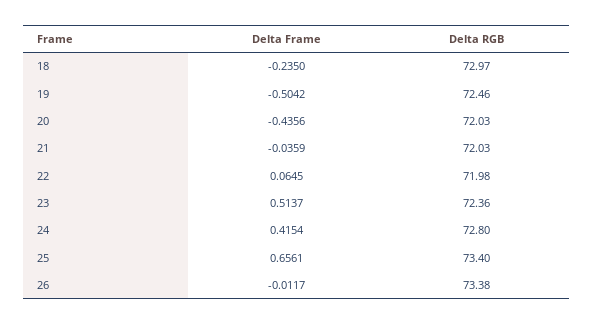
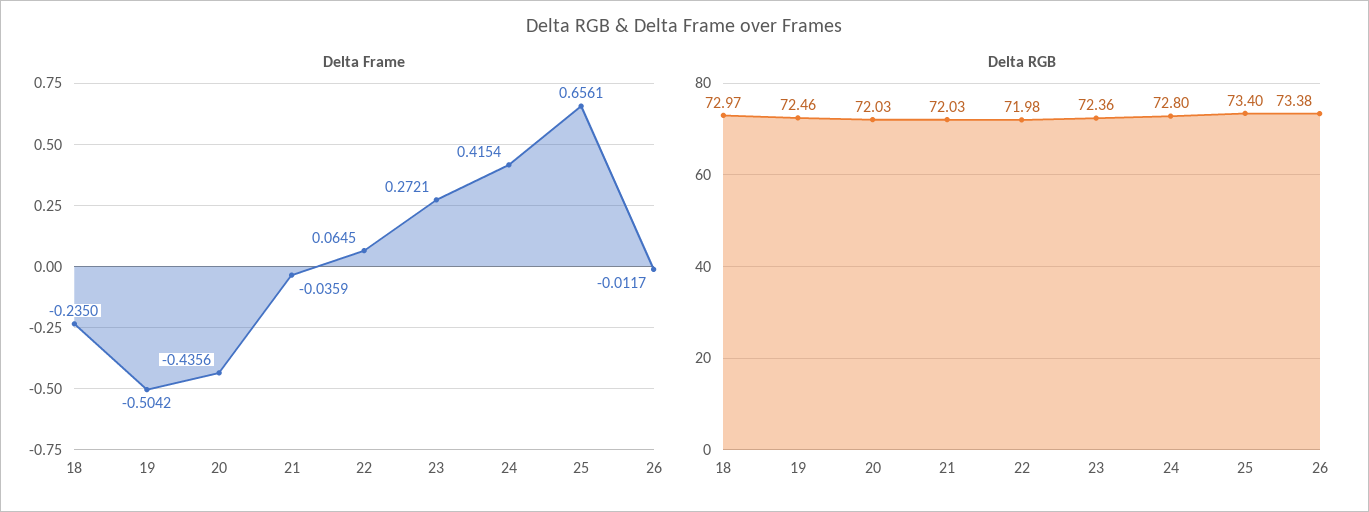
Delta Frame, 23: 0.5137 -> 0.2721

